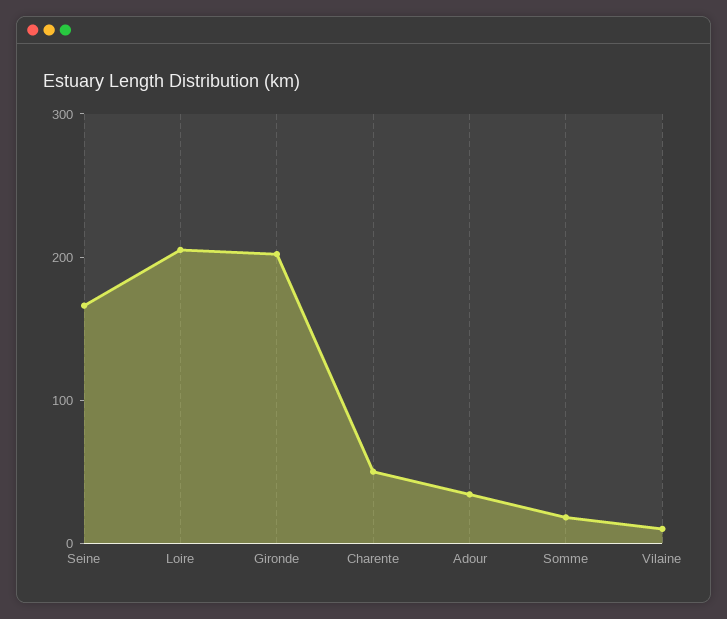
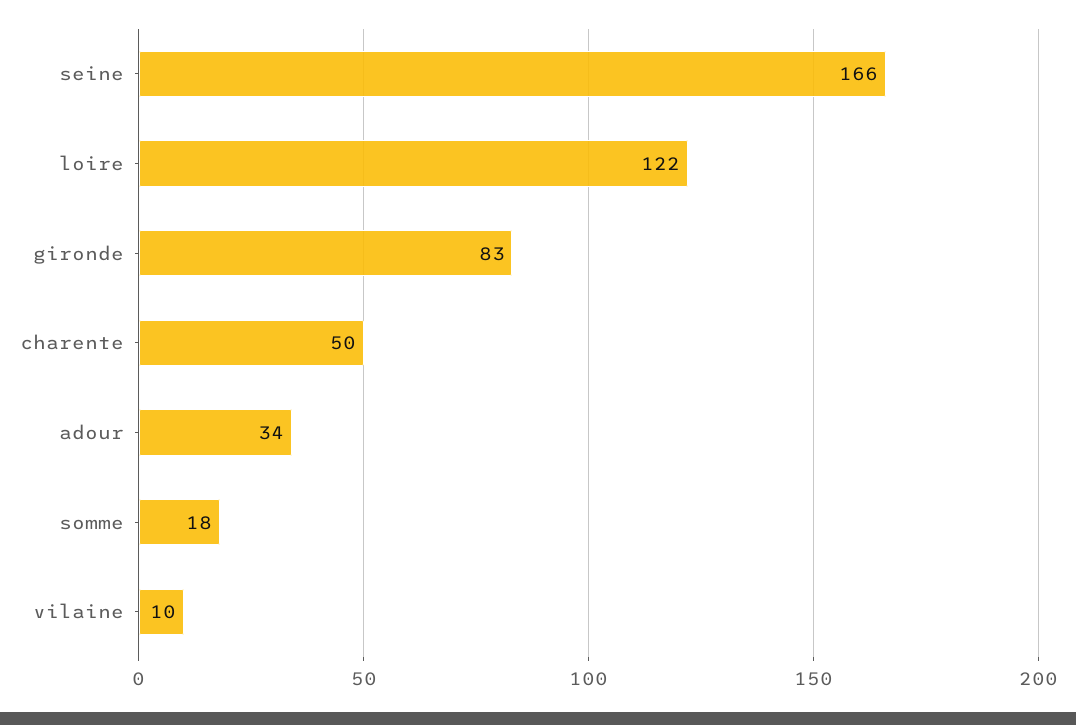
Loire: 200 -> 122
Gironde: 200 -> 83

